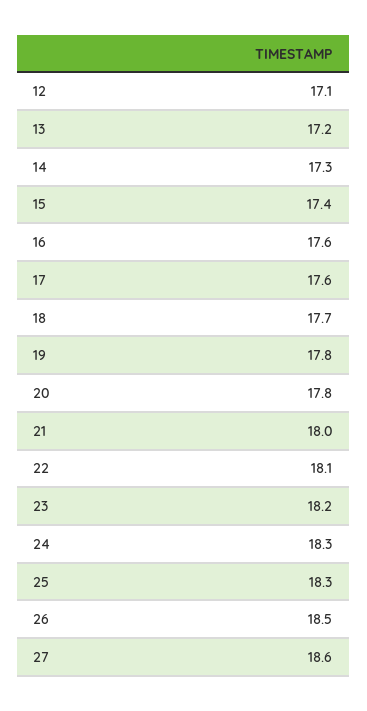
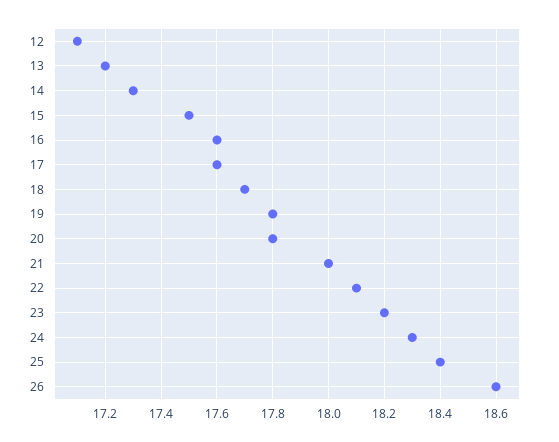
15: 17.4 -> 17.5
25: 18.3 -> 18.4
26: 18.5 -> 18.6
27: 18.6 -> none

